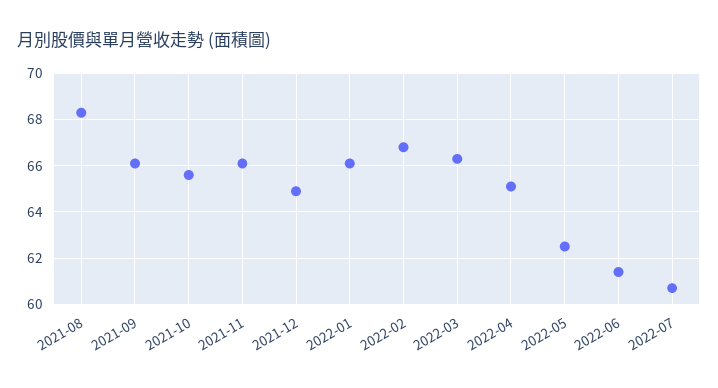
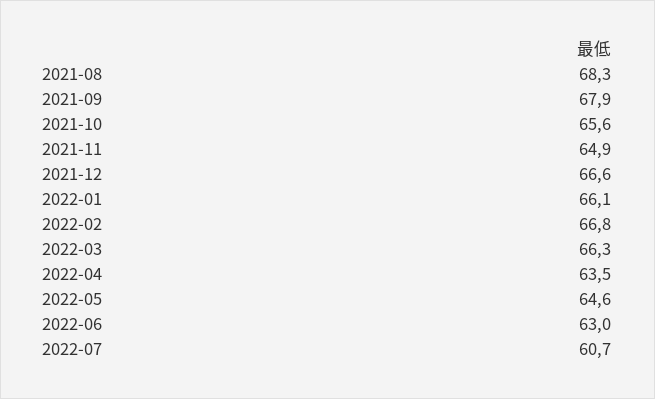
2021-09: 66 -> 67.9
2021-11: 66 -> 64.9
2021-12: 65 -> 66.6
2022-04: 65 -> 63.5
2022-05: 62.5 -> 64.6
2022-06: 61.5 -> 63

